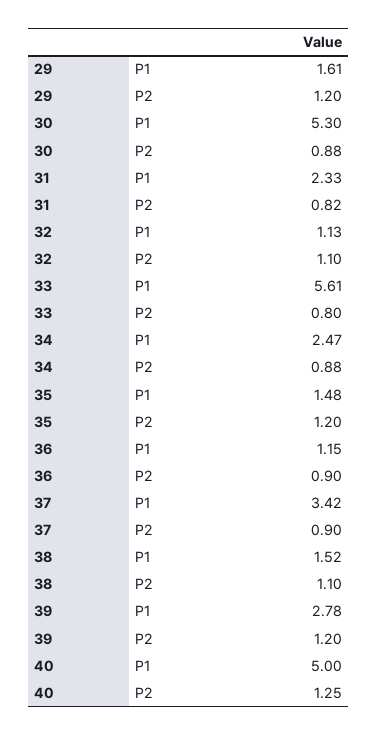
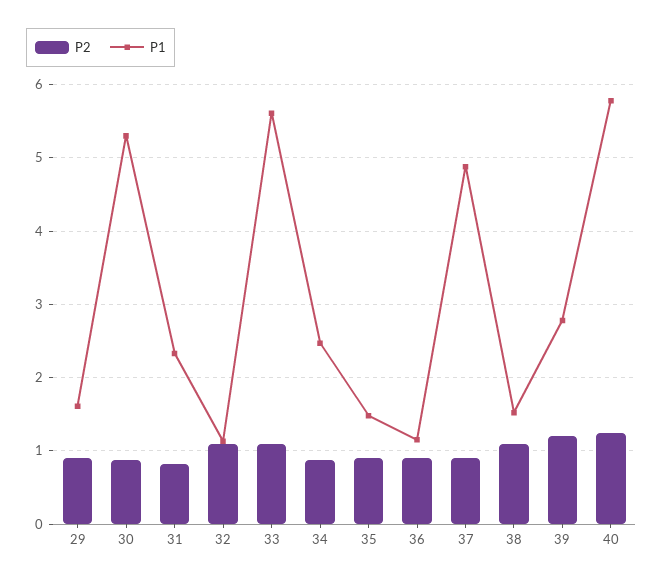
P2, 29: 1.2 -> 0.9
P2, 33: 0.8 -> 1.1
P2, 35: 1.2 -> 0.9
P1, 37: 3.42 -> 4.9
P1, 40: 5 -> 5.8

